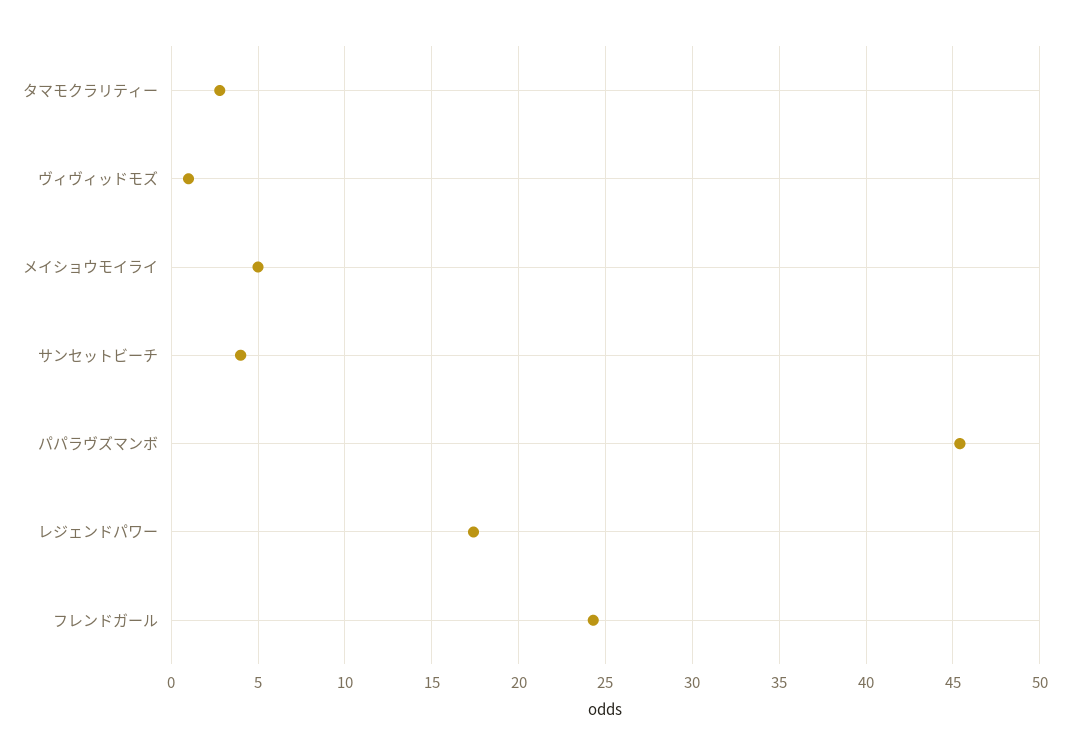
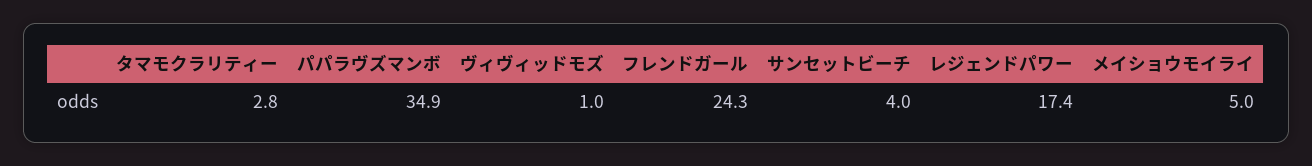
パパラヴズマンボ: 45.5 -> 34.9

